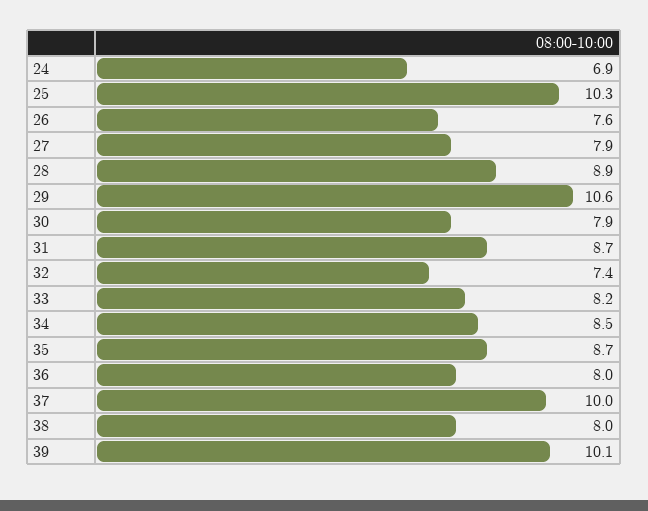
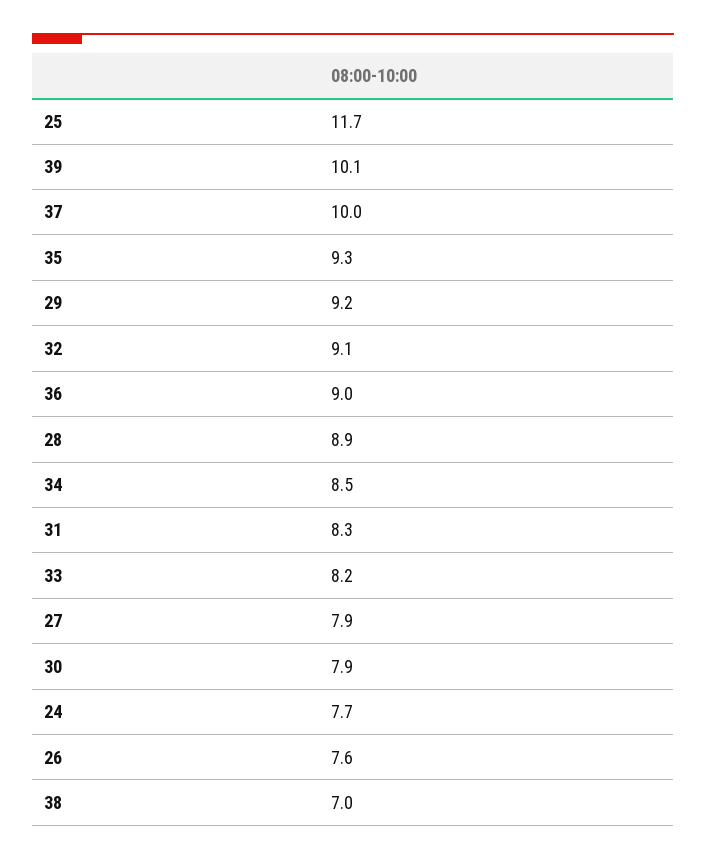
24: 6.9 -> 7.7
25: 10.3 -> 11.7
29: 10.6 -> 9.2
31: 8.7 -> 8.3
32: 7.4 -> 9.1
35: 8.7 -> 9.3
36: 8 -> 9
38: 8 -> 7

